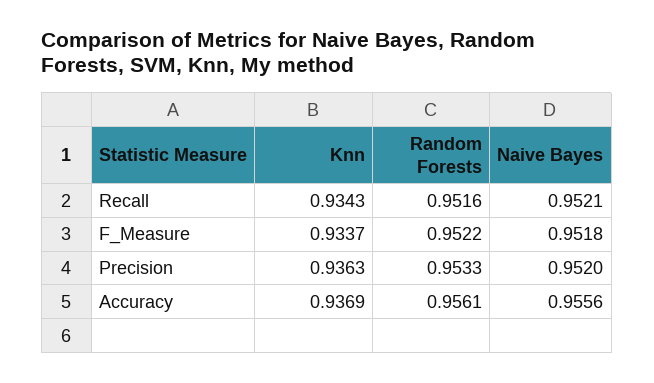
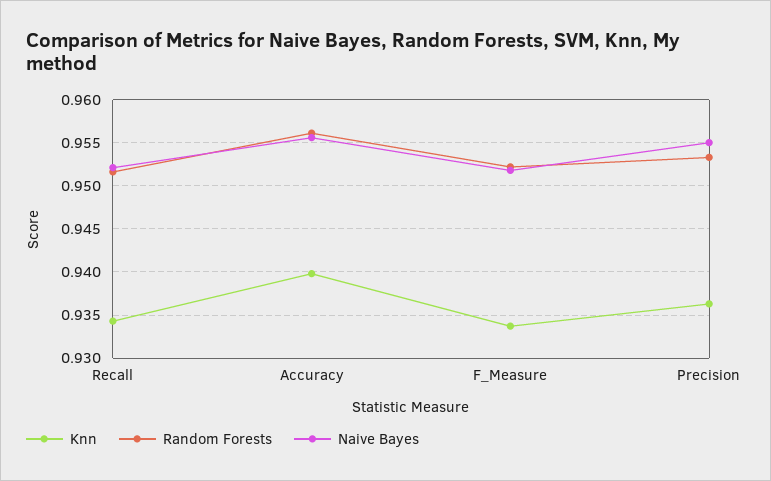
Naive Bayes, Precision: 0.952 -> 0.955
Knn, Accuracy: 0.9369 -> 0.94

